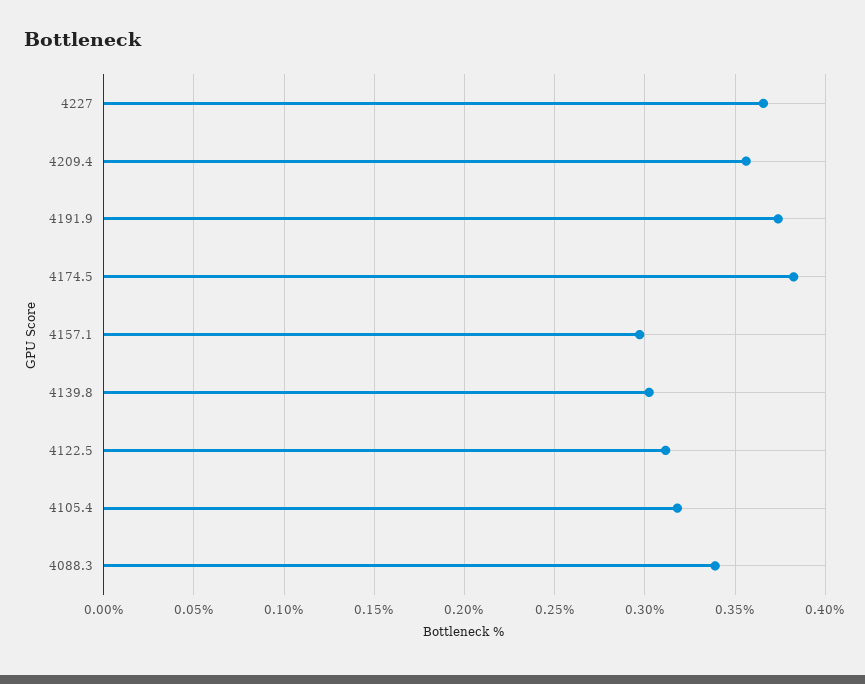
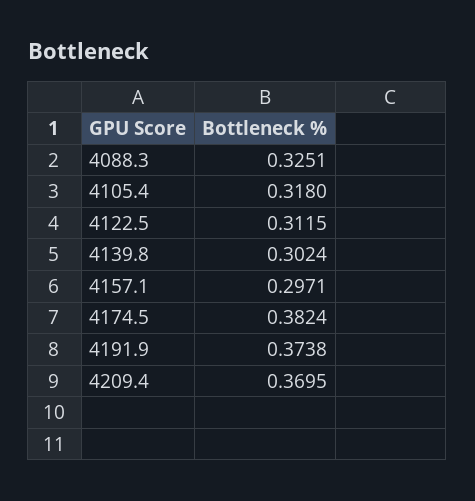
4227: 0.365 -> none
4209.4: 0.355 -> 0.3695
4088.3: 0.34 -> 0.3251

